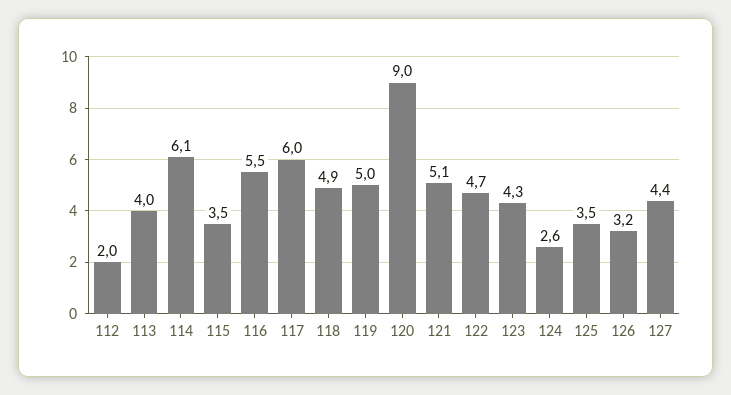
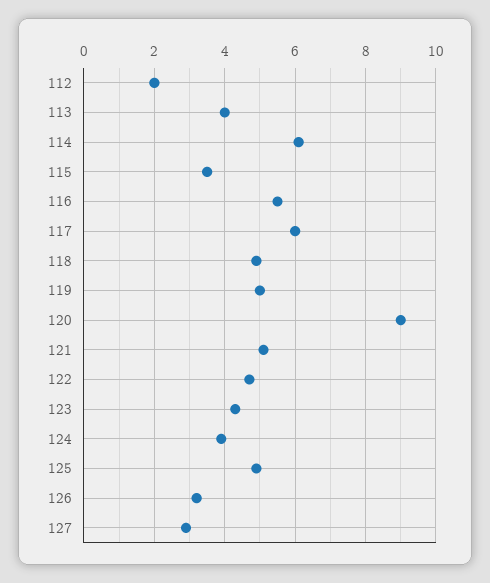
124: 2.6 -> 4
125: 3.5 -> 5
127: 4.4 -> 3

